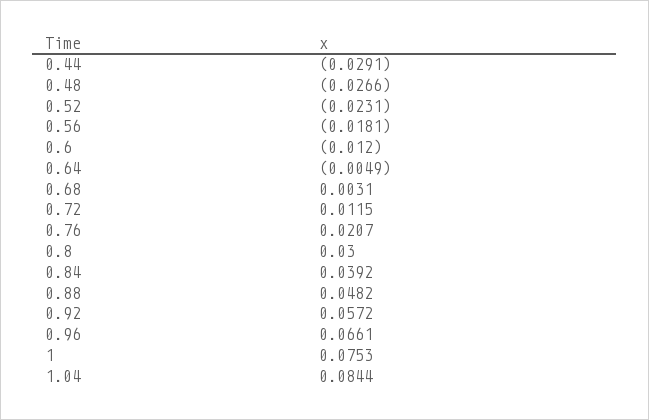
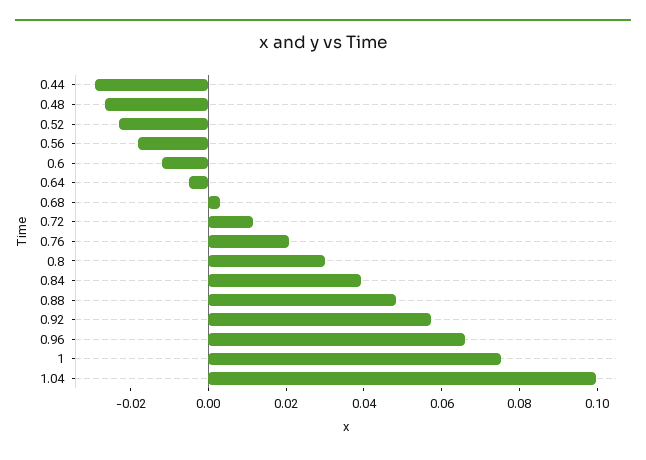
1.04: 0.0844 -> 0.1

